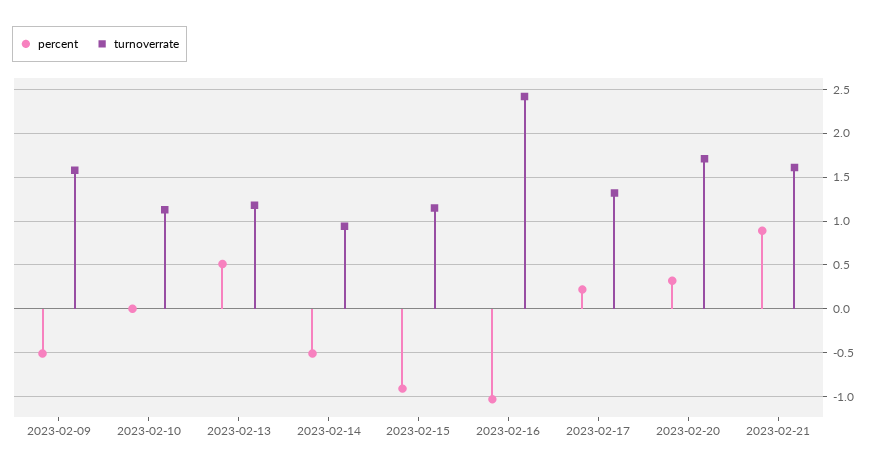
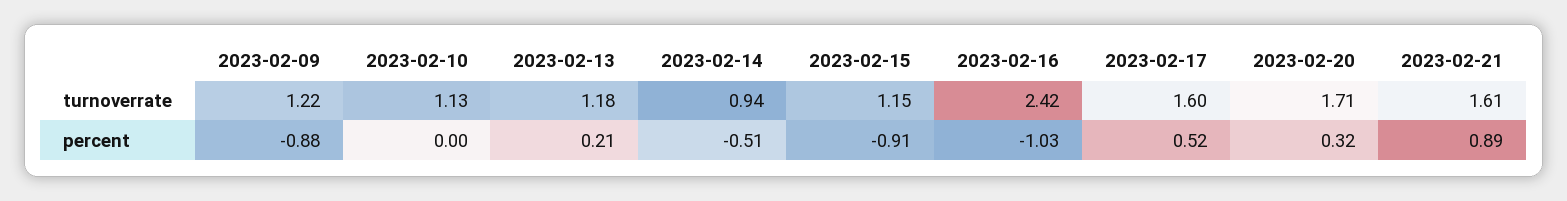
percent, 2023-02-09: -0.5 -> -0.88
turnoverrate, 2023-02-09: 1.6 -> 1.22
percent, 2023-02-13: 0.5 -> 0.21
percent, 2023-02-17: 0.2 -> 0.52
turnoverrate, 2023-02-17: 1.3 -> 1.6

